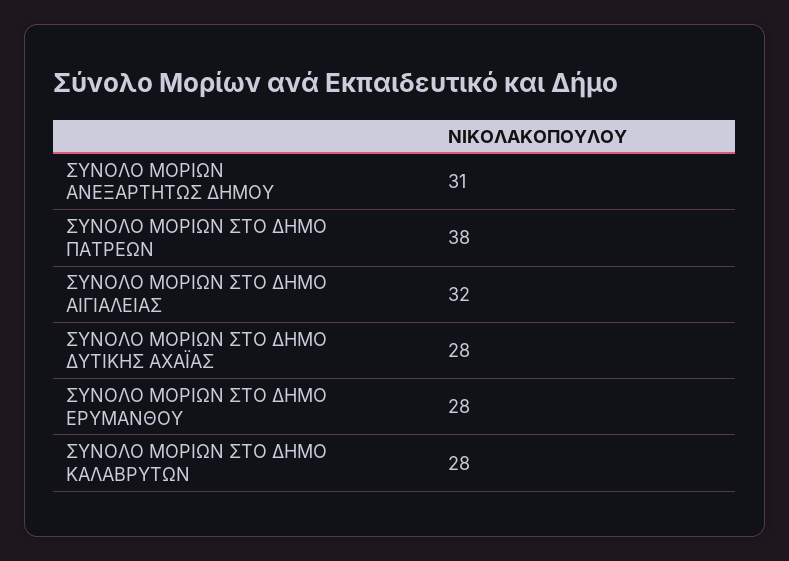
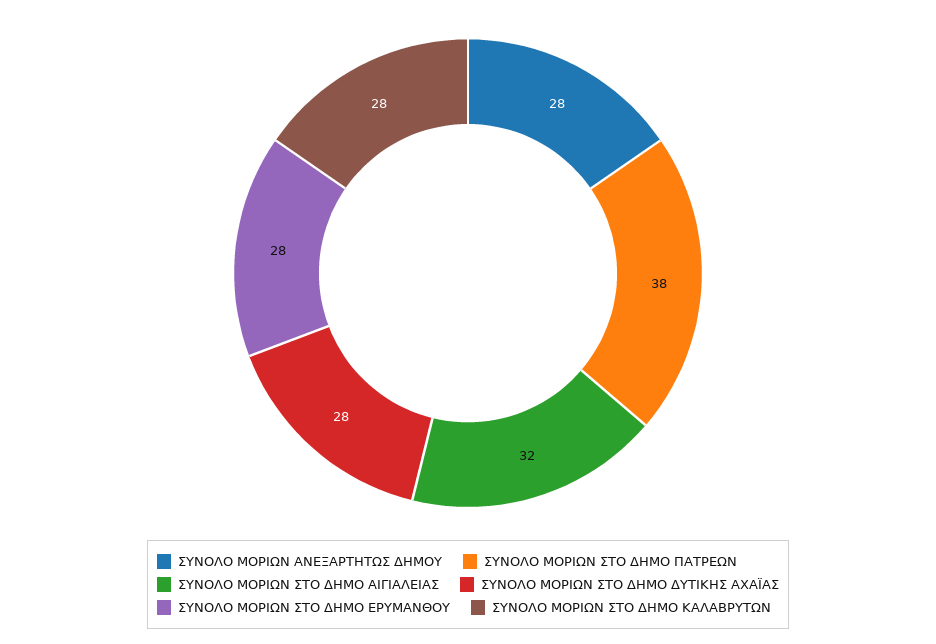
ΣΥΝΟΛΟ ΜΟΡΙΩΝ ΑΝΕΞΑΡΤΗΤΩΣ ΔΗΜΟΥ: 31 -> 28

